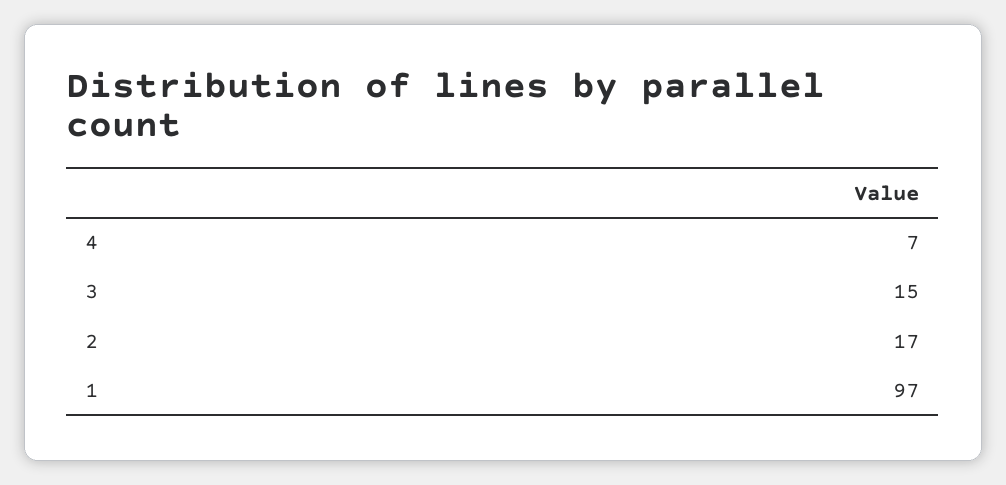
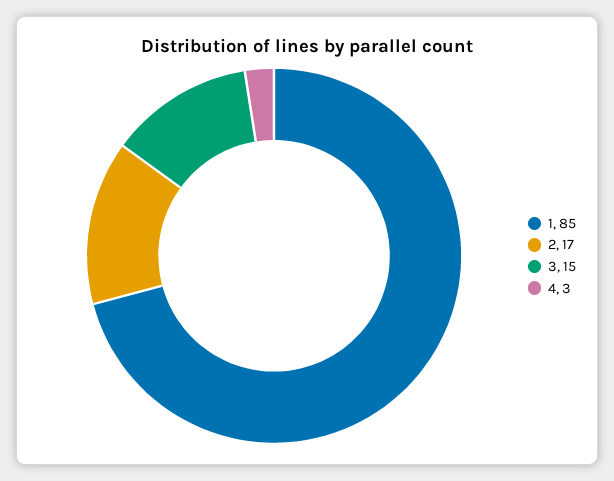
4: 7 -> 3
1: 97 -> 85

